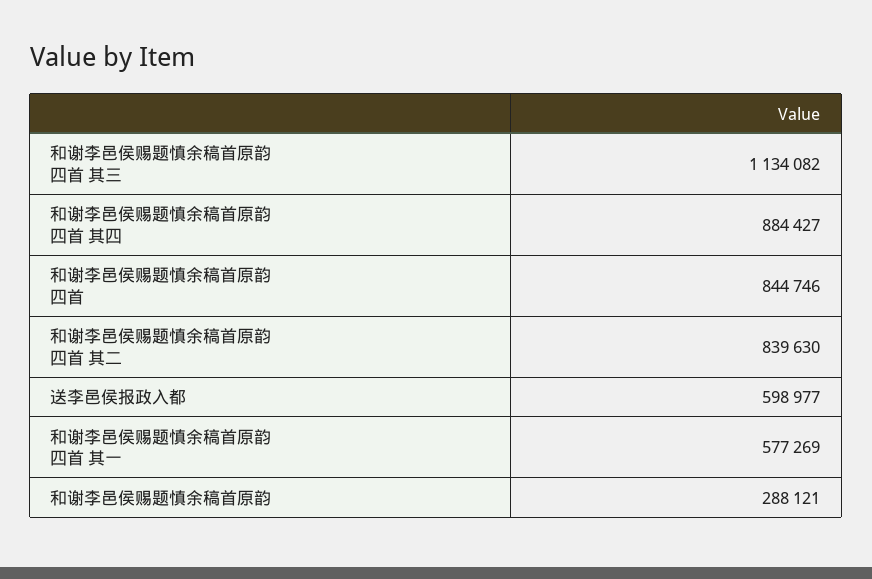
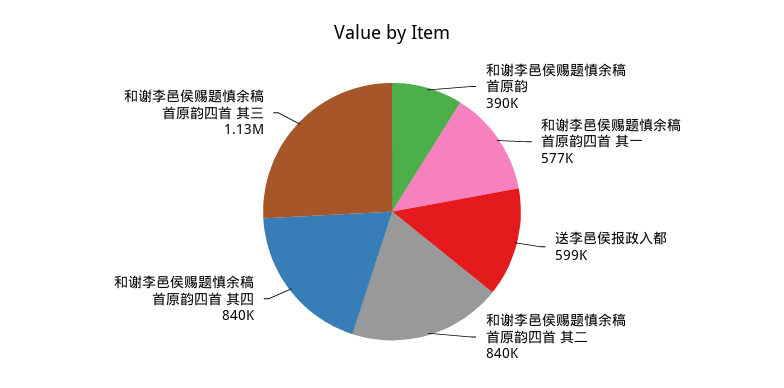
和谢李邑侯赐题慎余稿首原韵四首 其四: 884427 -> 840000
和谢李邑侯赐题慎余稿首原韵四首: 844746 -> none
和谢李邑侯赐题慎余稿首原韵: 288121 -> 390000

